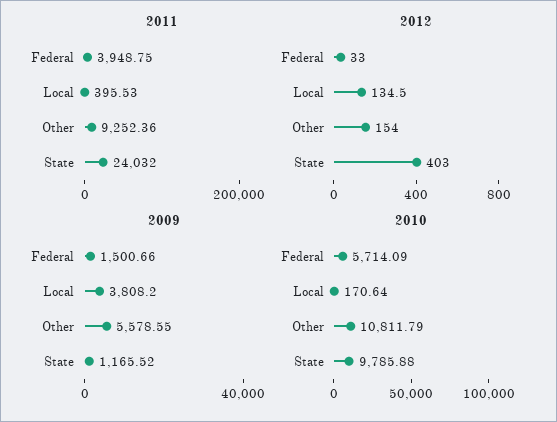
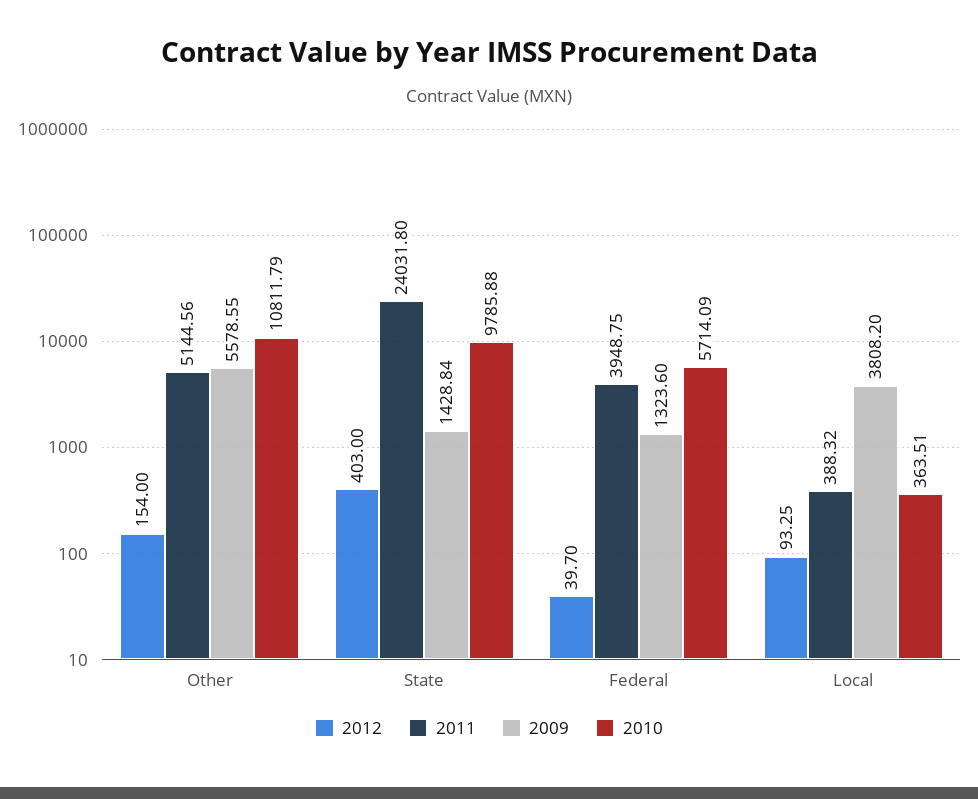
2011, Local: 395.53 -> 388.32
2011, Other: 9252.36 -> 5144.56
2011, State: 24032 -> 24031.8
2012, Federal: 33 -> 39.7
2012, Local: 134.5 -> 93.25
2009, Federal: 1500.66 -> 1323.6
2009, State: 1165.52 -> 1428.84
2010, Local: 170.64 -> 363.51

